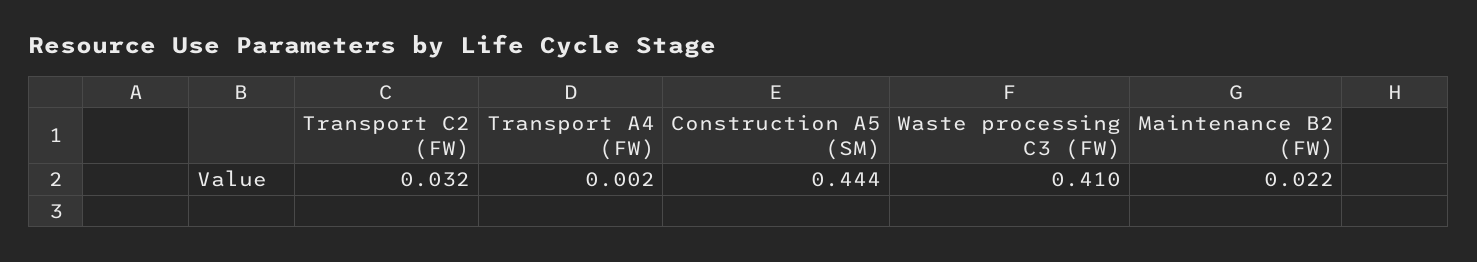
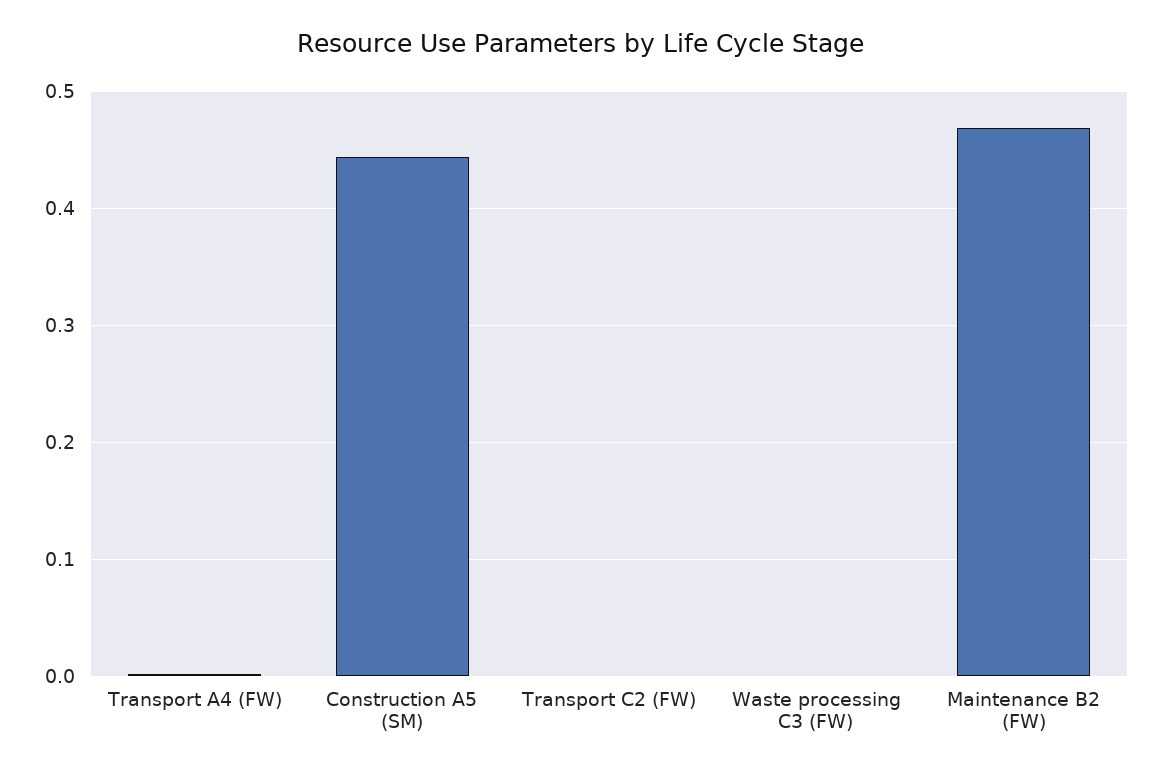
Transport C2 (FW): 0.032 -> 0
Waste processing C3 (FW): 0.41 -> 0
Maintenance B2 (FW): 0.022 -> 0.47

